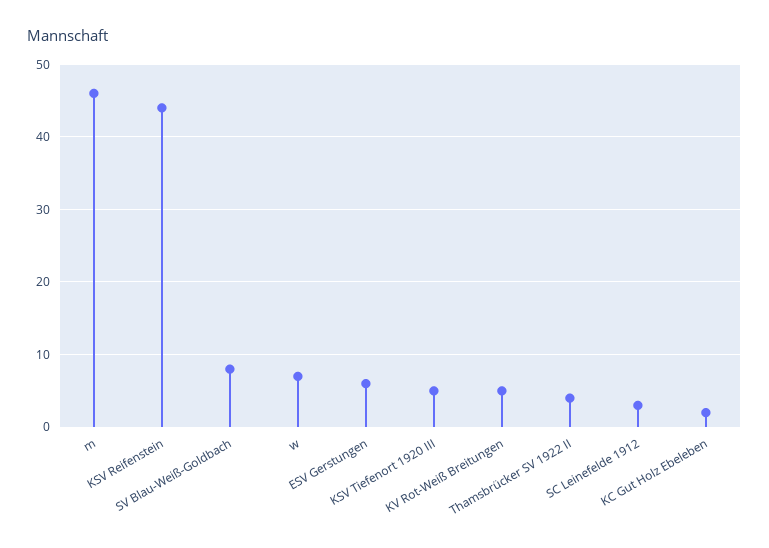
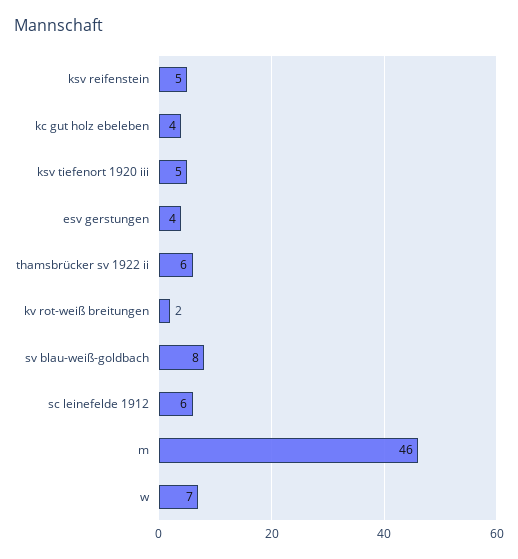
KSV Reifenstein: 44 -> 5
ESV Gerstungen: 6 -> 4
KV Rot-Weiß Breitungen: 5 -> 2
Thamsbrücker SV 1922 II: 4 -> 6
SC Leinefelde 1912: 3 -> 6
KC Gut Holz Ebeleben: 2 -> 4

